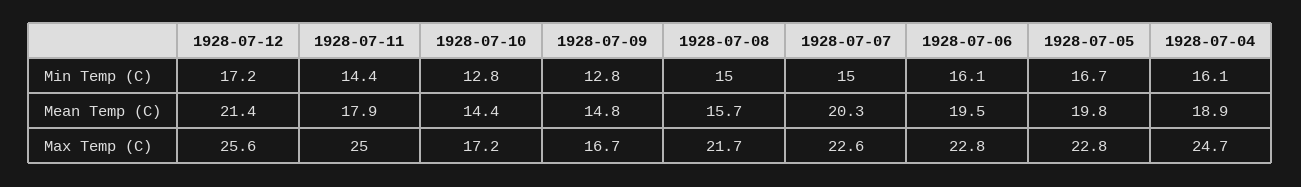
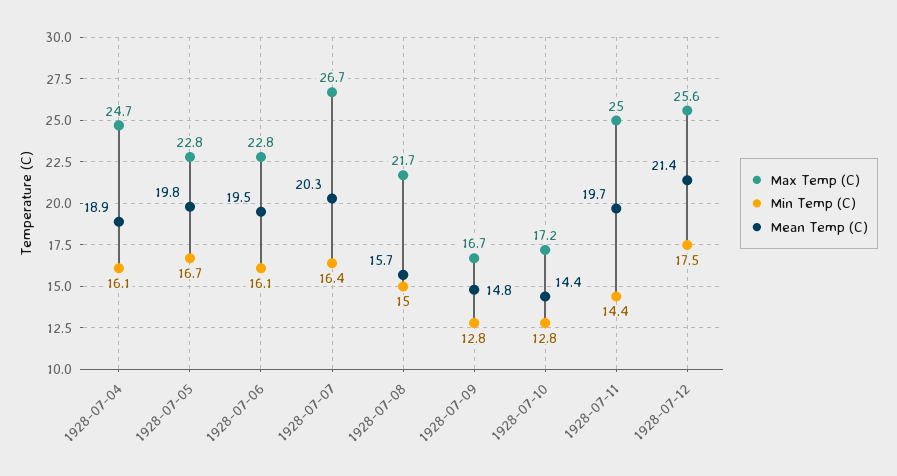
Min Temp (C), 1928-07-12: 17.2 -> 17.5
Min Temp (C), 1928-07-07: 15 -> 16.4
Mean Temp (C), 1928-07-11: 17.9 -> 19.7
Max Temp (C), 1928-07-07: 22.6 -> 26.7

